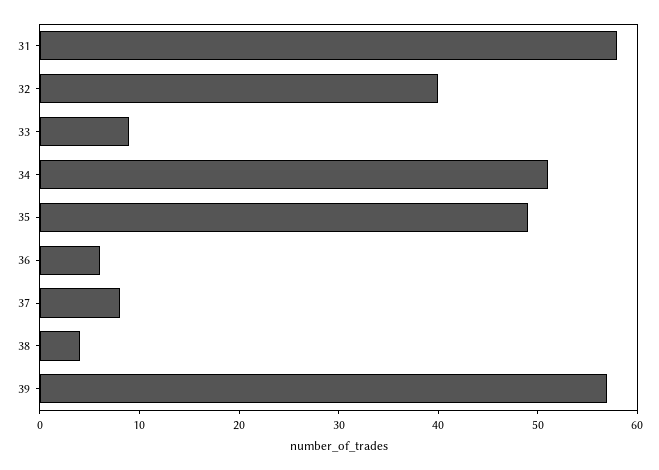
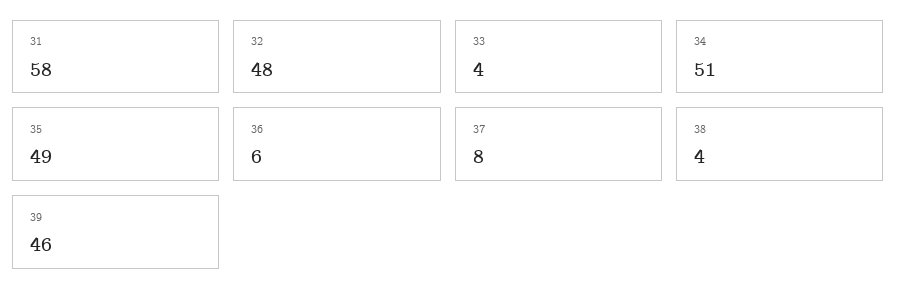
32: 40 -> 48
33: 9 -> 4
39: 57 -> 46

